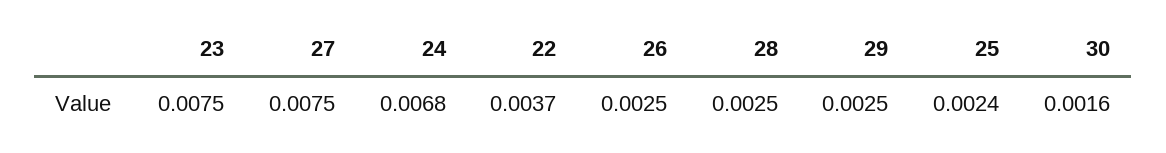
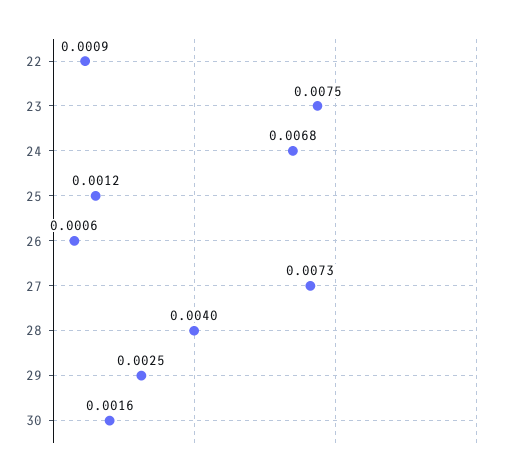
27: 0.0075 -> 0.0073
22: 0.0037 -> 0.0009
26: 0.0025 -> 0.0006
28: 0.0025 -> 0.004
25: 0.0024 -> 0.0012

